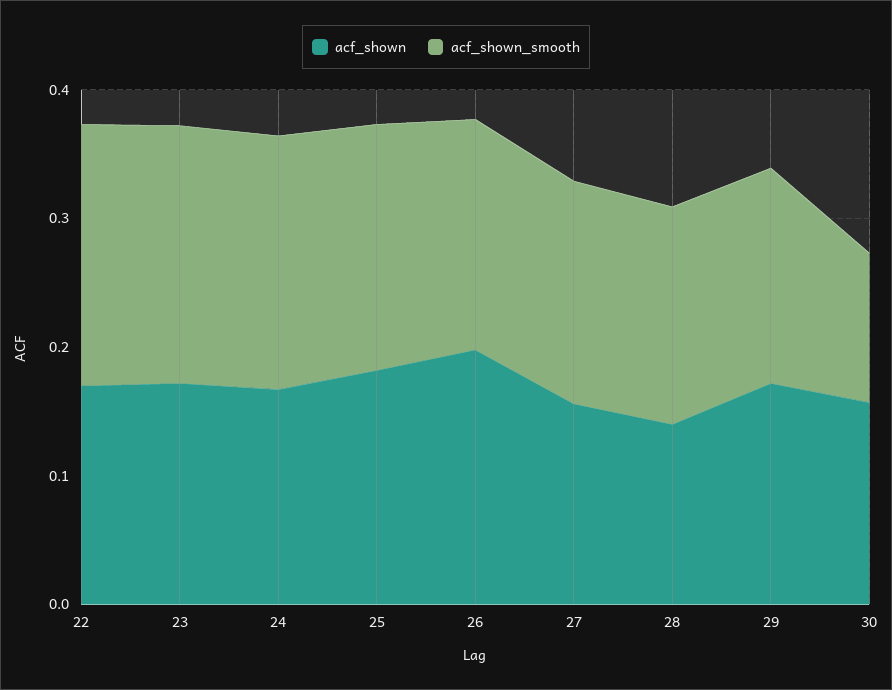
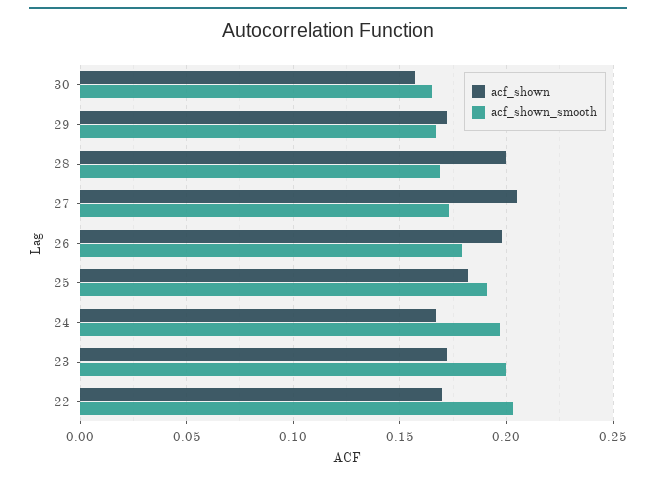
acf_shown, 27: 0.16 -> 0.205
acf_shown, 28: 0.14 -> 0.2
acf_shown_smooth, 30: 0.12 -> 0.165

